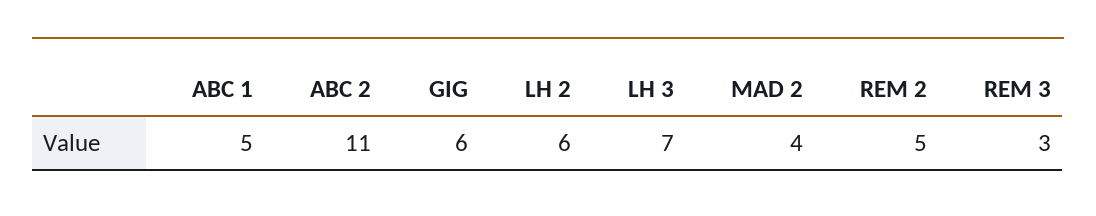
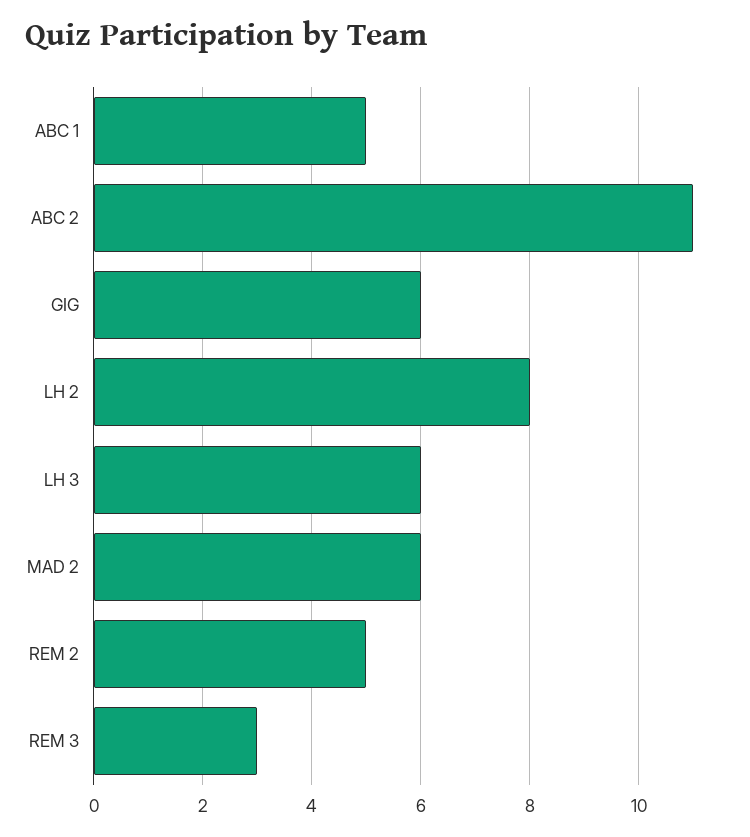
LH 2: 6 -> 8
LH 3: 7 -> 6
MAD 2: 4 -> 6

